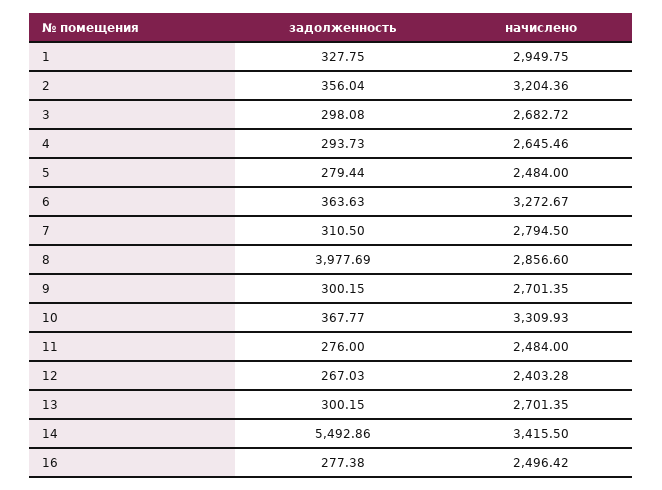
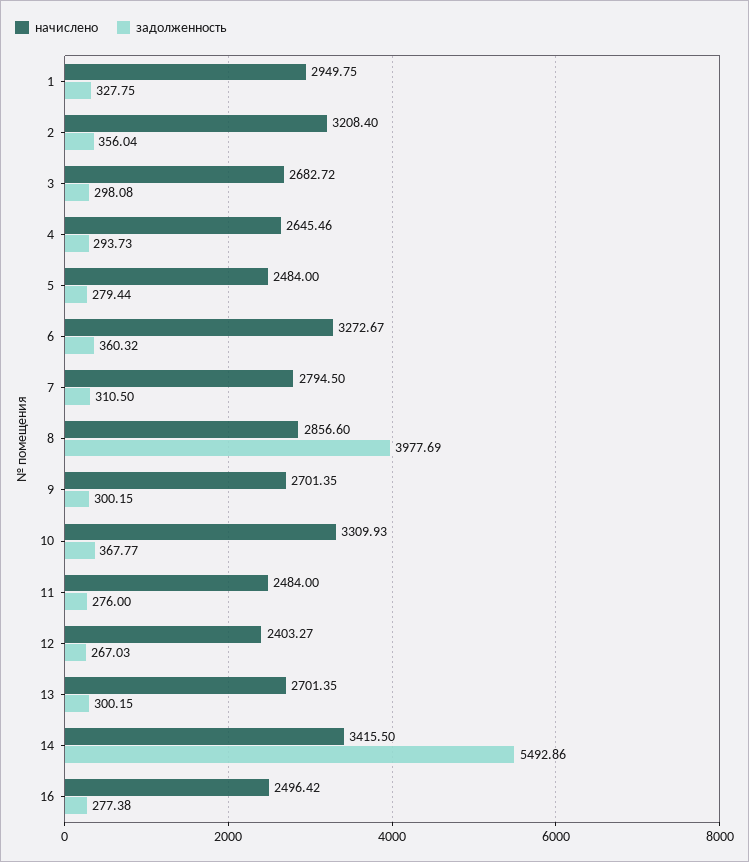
начислено, 2: 3204.36 -> 3208.4
задолженность, 6: 363.63 -> 360.32
начислено, 12: 2403.28 -> 2403.27

